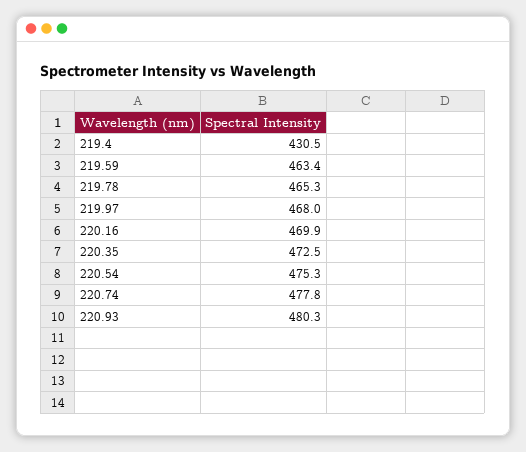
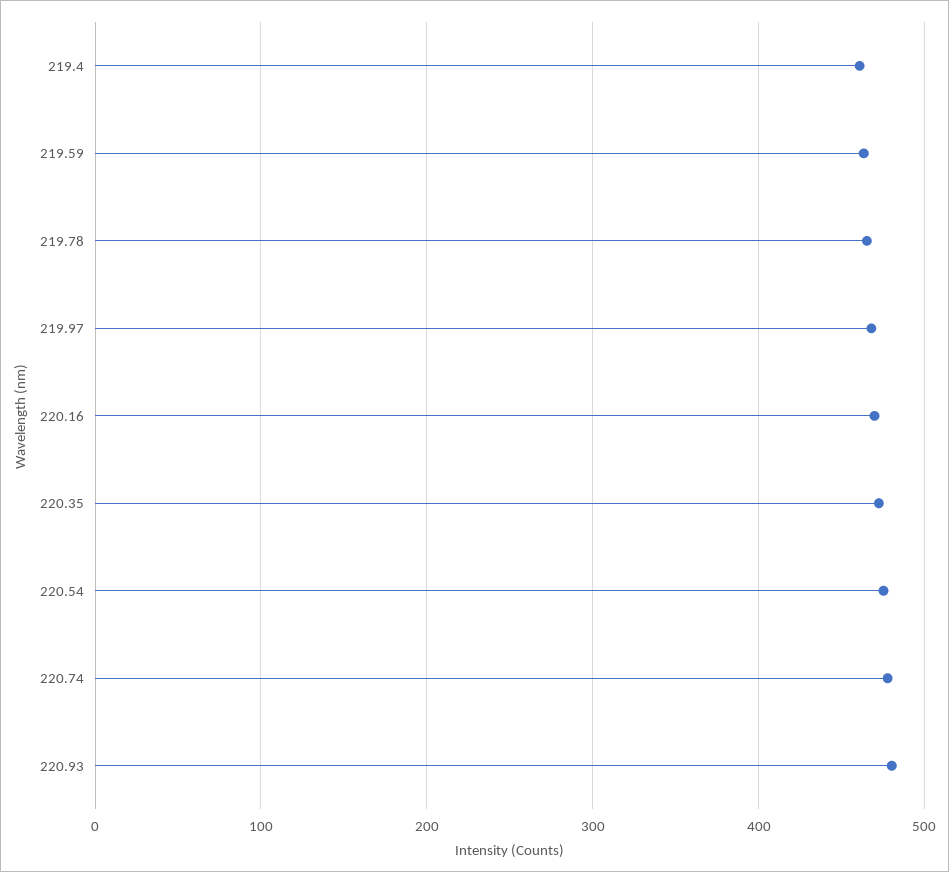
219.4: 430.5 -> 460

